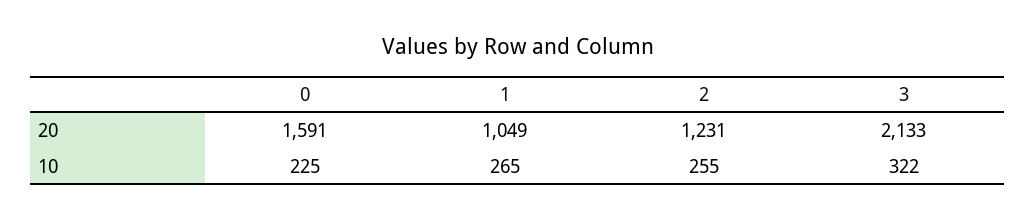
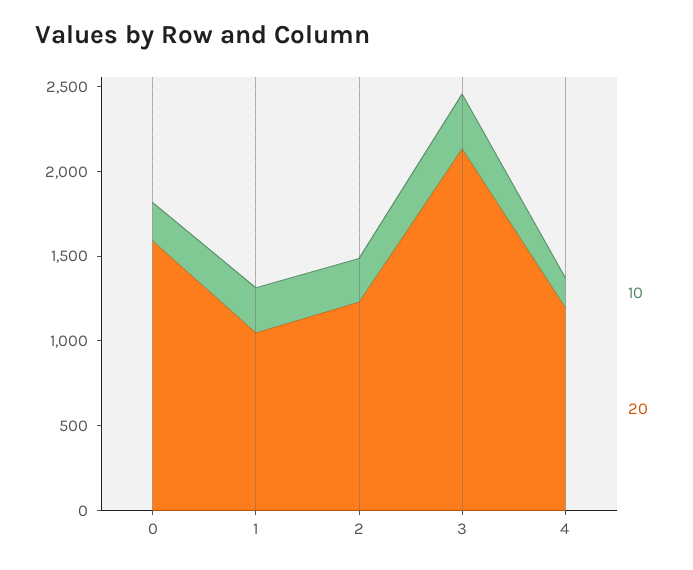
10, 4: none -> 200
20, 4: none -> 1200

